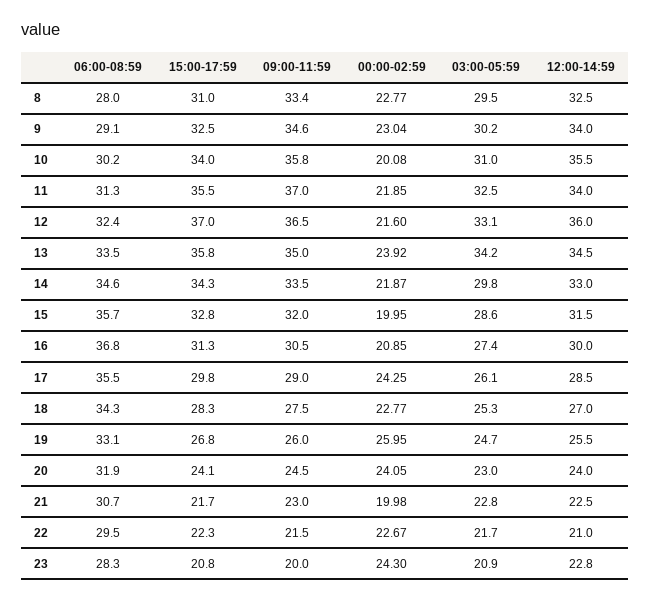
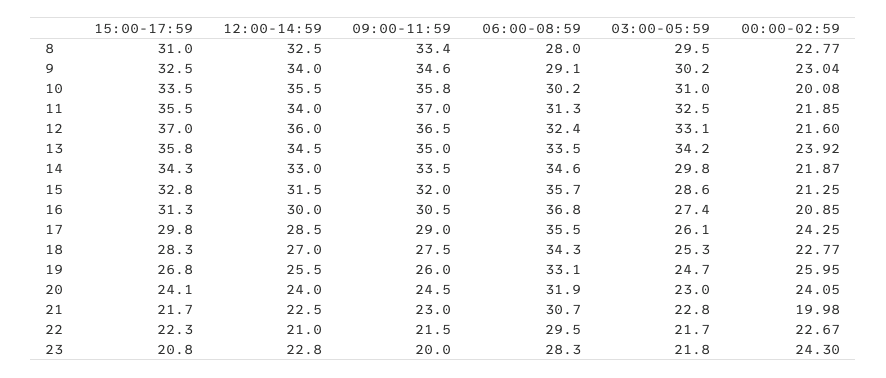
15:00-17:59, 10: 34 -> 33.5
00:00-02:59, 15: 19.95 -> 21.25
03:00-05:59, 23: 20.9 -> 21.8

